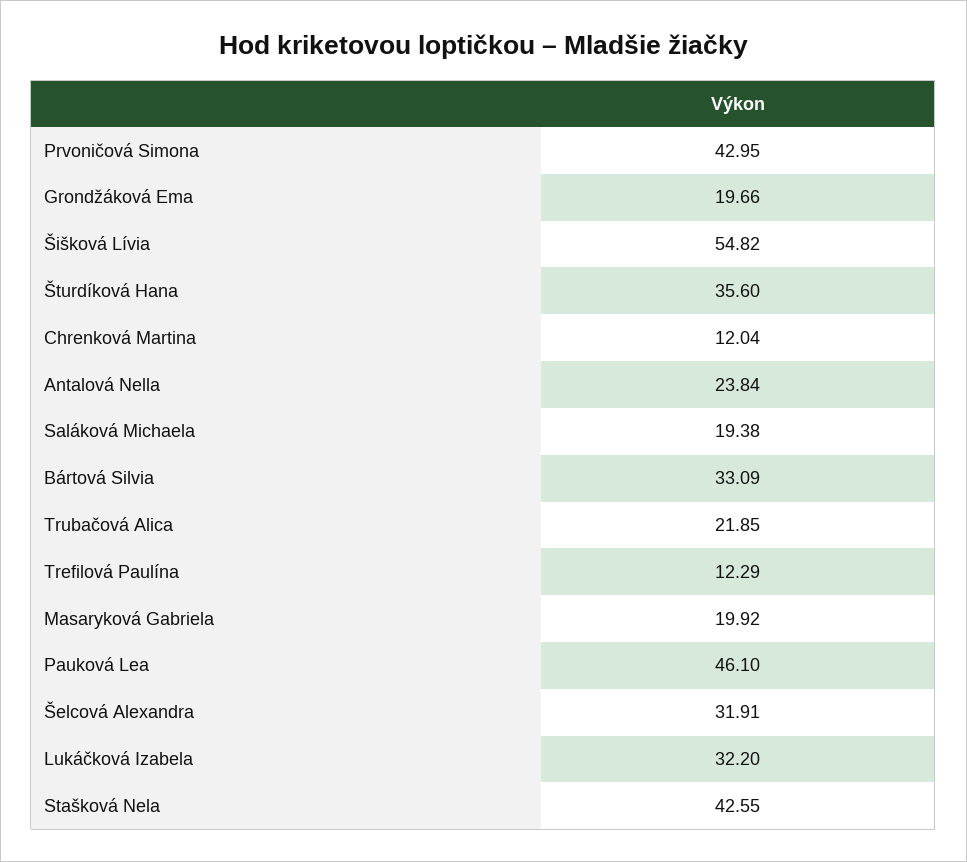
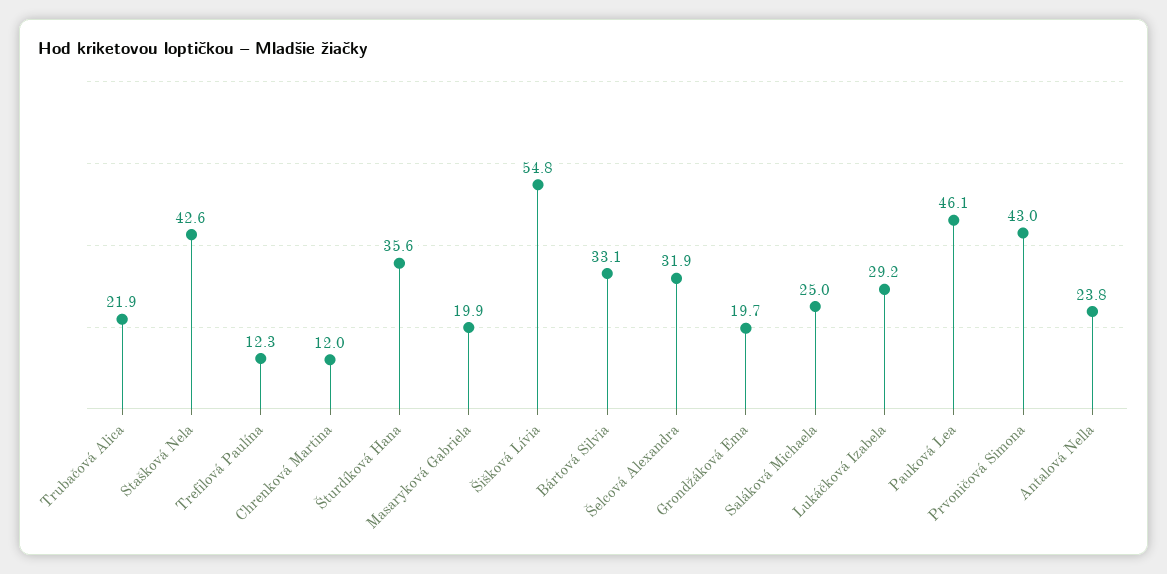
Saláková Michaela: 19.38 -> 25
Lukáčková Izabela: 32.2 -> 29.2

